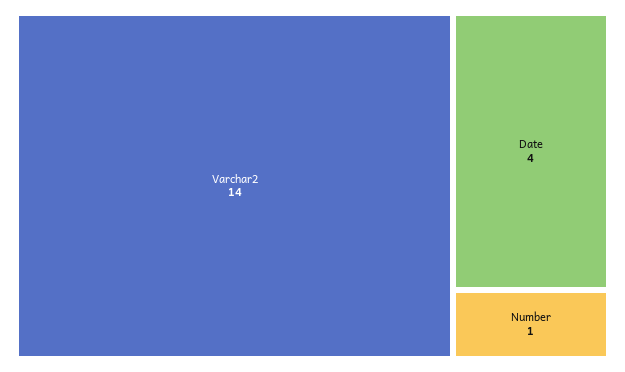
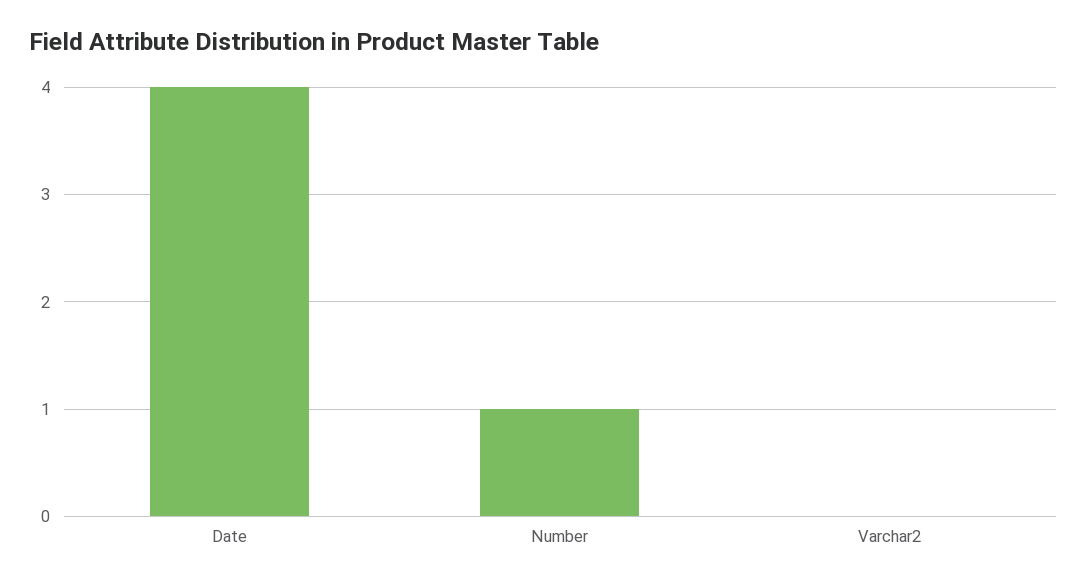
Varchar2: 14 -> 0

